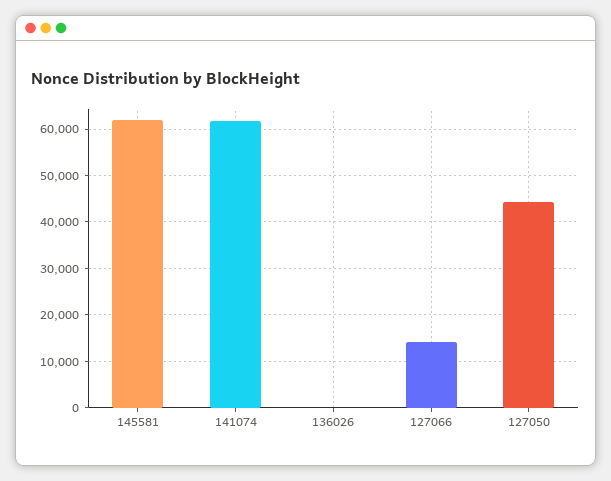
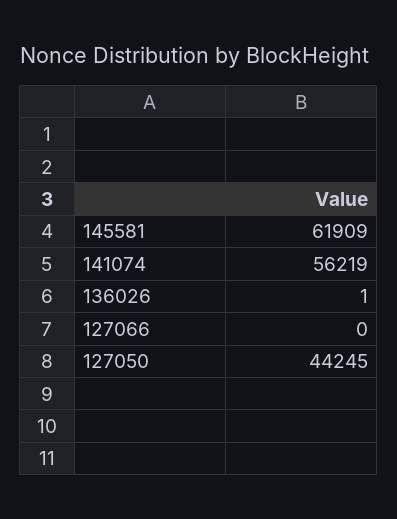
141074: 62000 -> 56219
127066: 14000 -> 0

